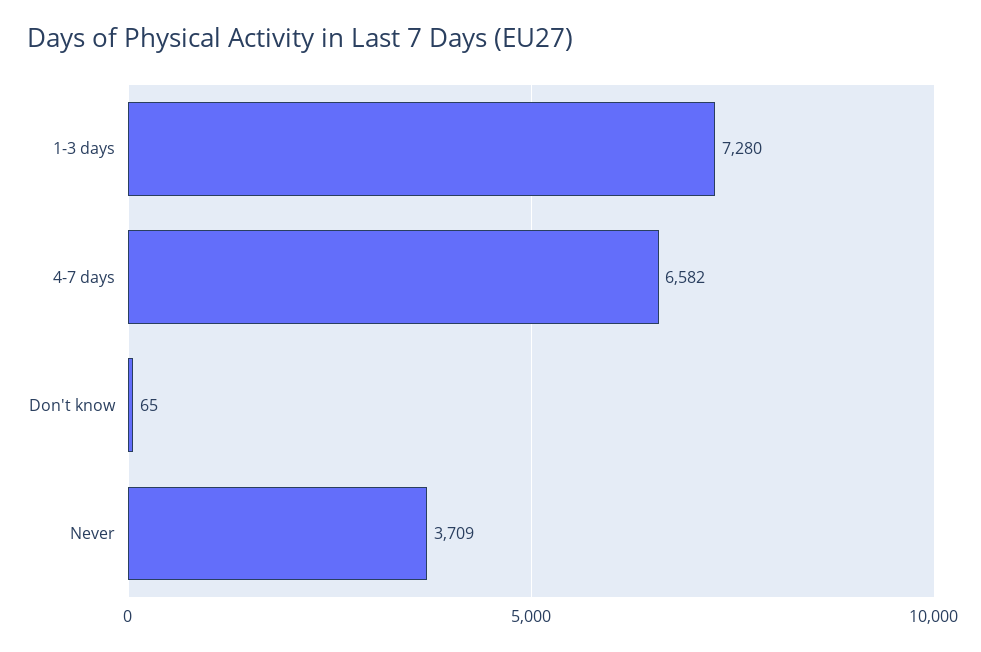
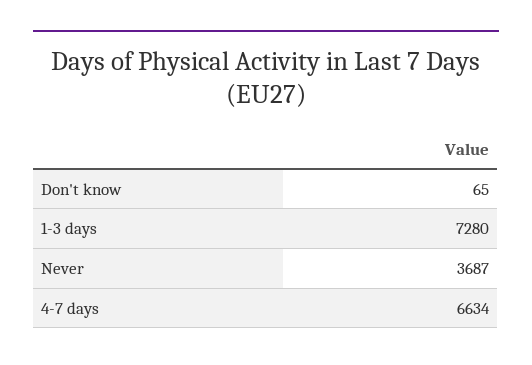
4-7 days: 6582 -> 6634
Never: 3709 -> 3687

